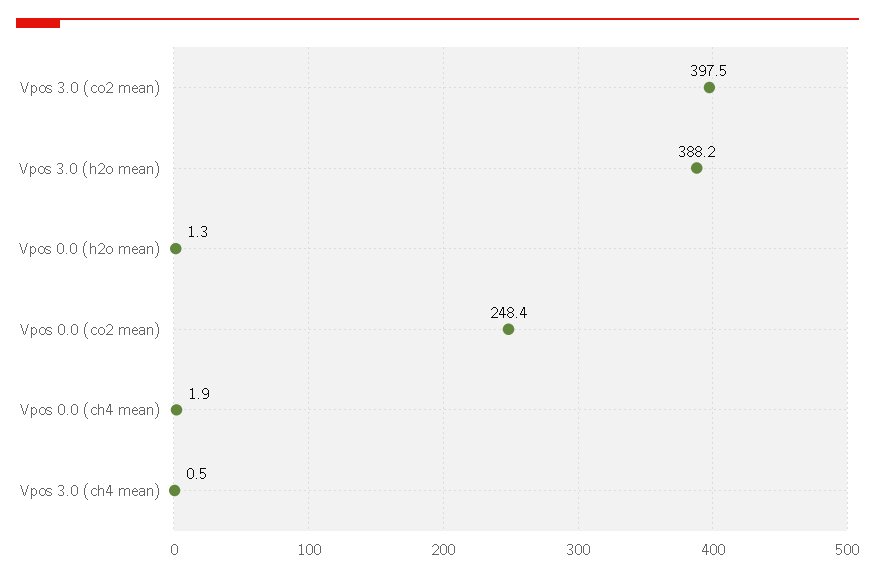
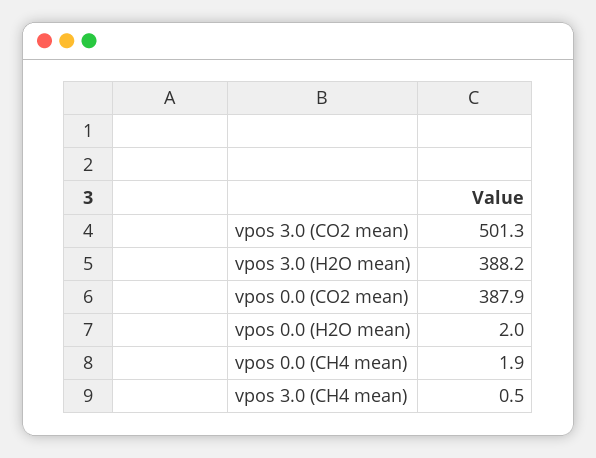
Vpos 3.0 (co2 mean): 397.5 -> 501.3
Vpos 0.0 (h2o mean): 1.3 -> 2
Vpos 0.0 (co2 mean): 248.4 -> 387.9

